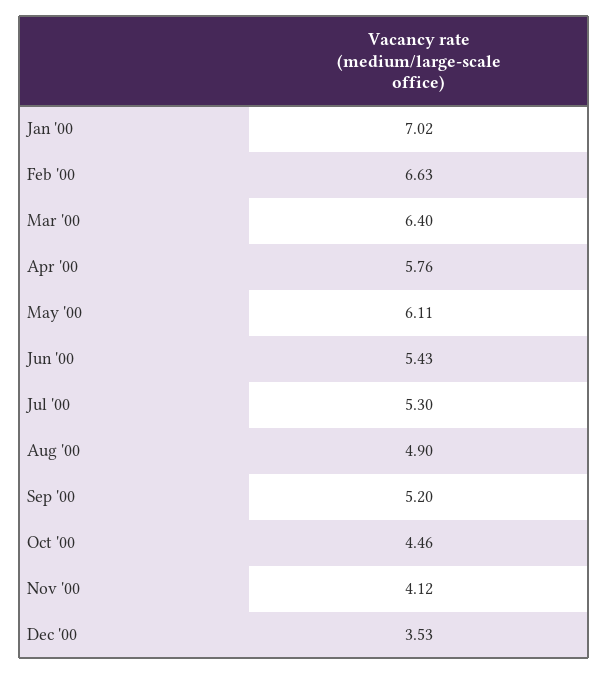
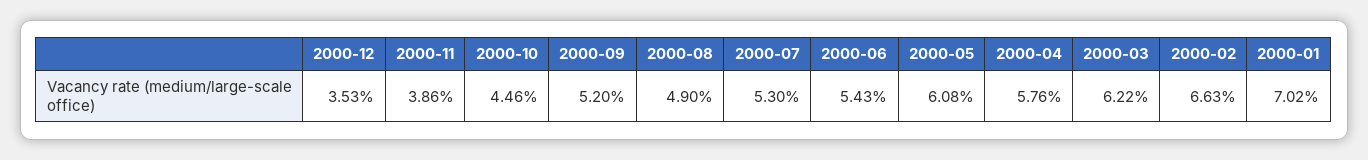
Mar '00: 6.4 -> 6.22
May '00: 6.11 -> 6.08
Nov '00: 4.12 -> 3.86

